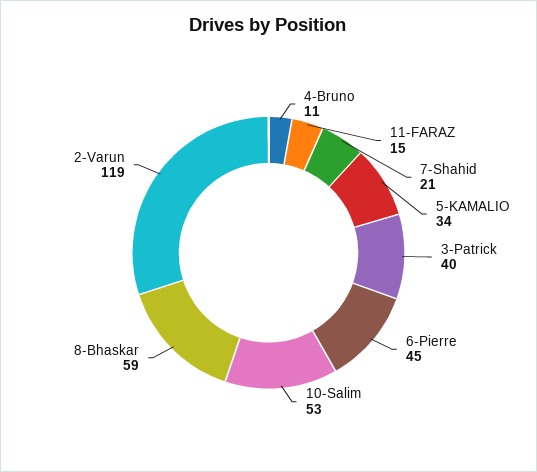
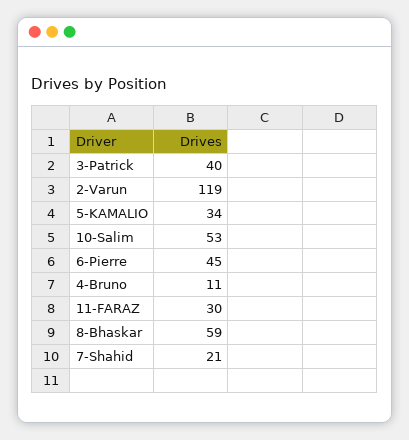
11-FARAZ: 15 -> 30

